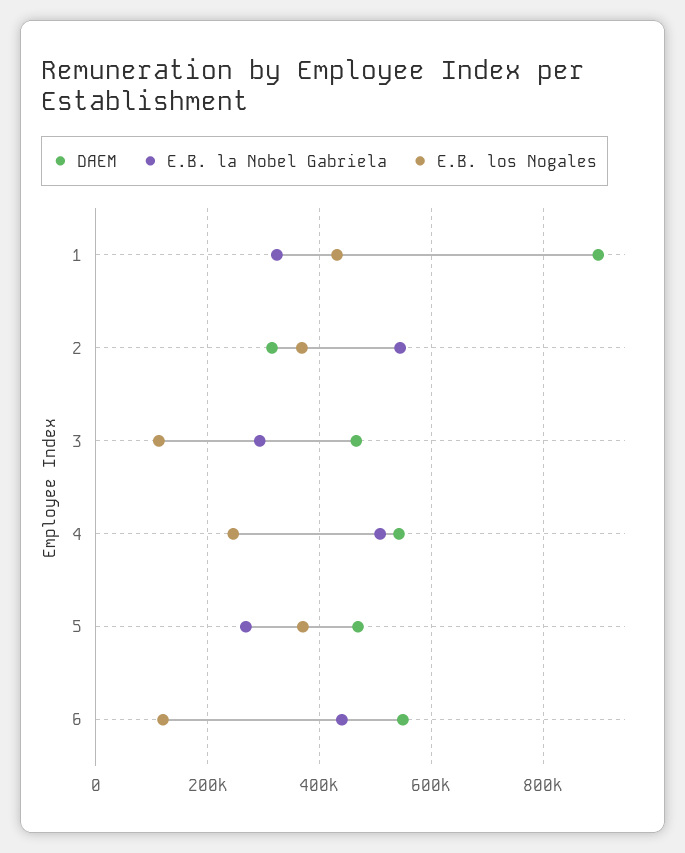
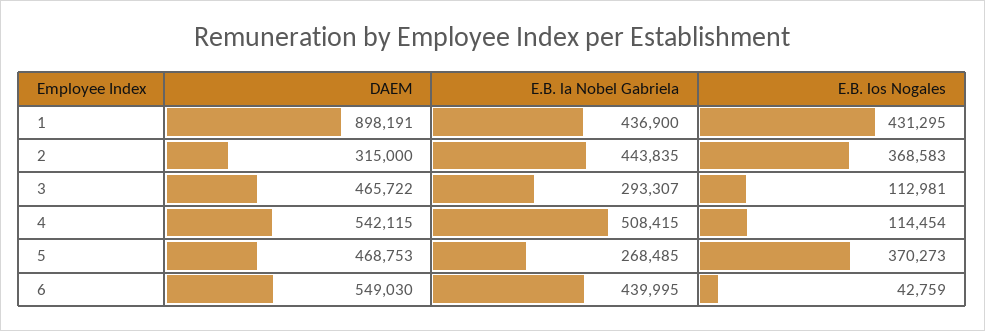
E.B. la Nobel Gabriela, 1: 320000 -> 436900
E.B. la Nobel Gabriela, 2: 540000 -> 443835
E.B. los Nogales, 4: 240000 -> 114454
E.B. los Nogales, 6: 120000 -> 42759

